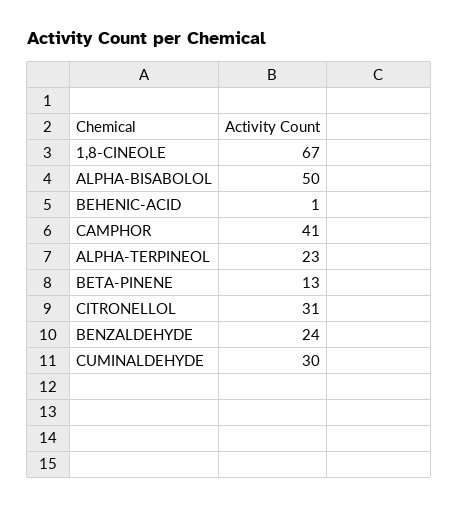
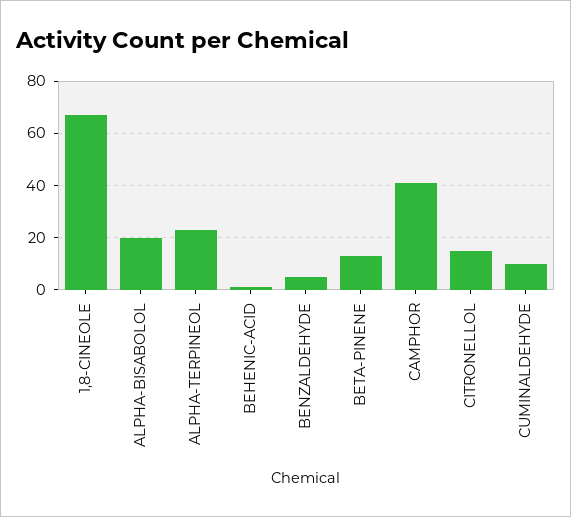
ALPHA-BISABOLOL: 50 -> 20
CITRONELLOL: 31 -> 15
BENZALDEHYDE: 24 -> 5
CUMINALDEHYDE: 30 -> 10

